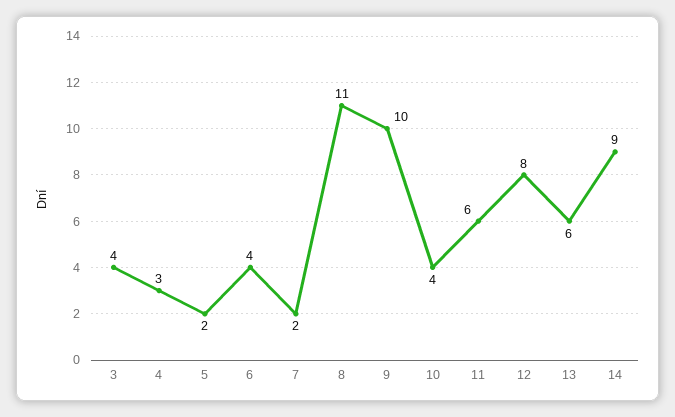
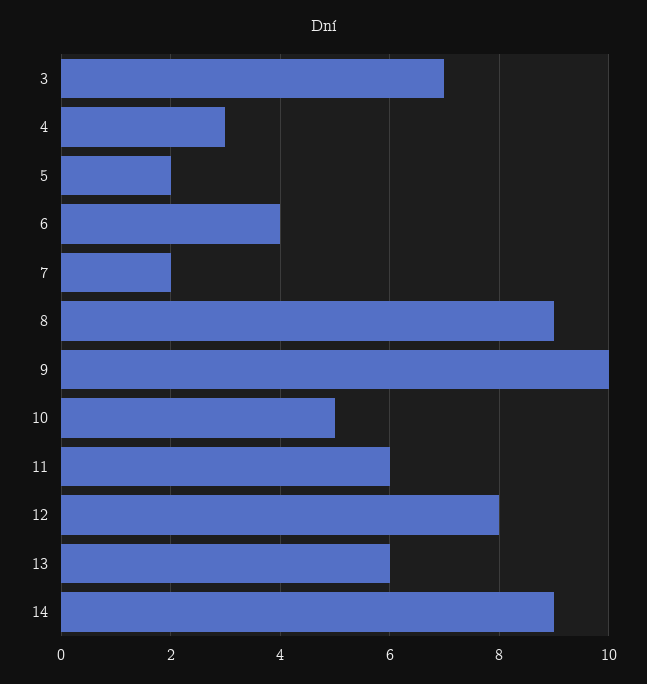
3: 4 -> 7
8: 11 -> 9
10: 4 -> 5

